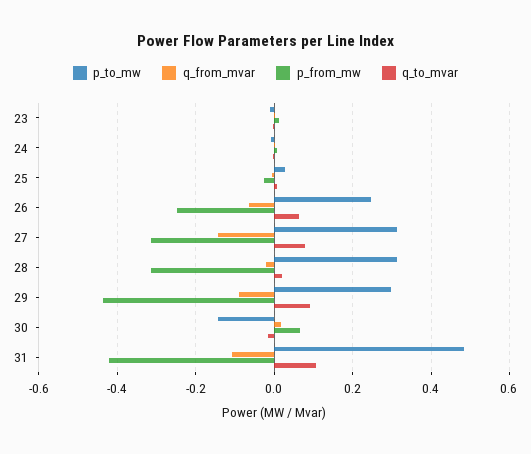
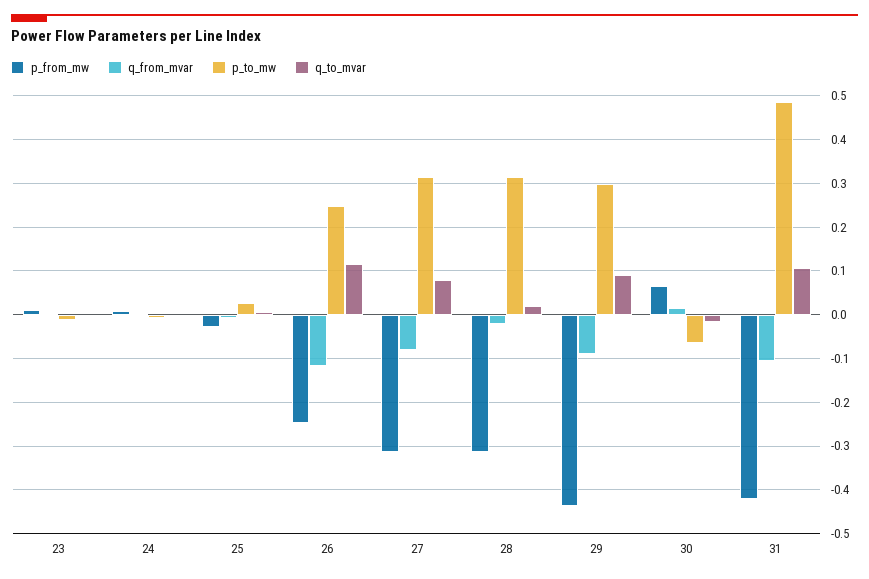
q_from_mvar, 26: -0.06 -> -0.12
q_to_mvar, 26: 0.06 -> 0.12
q_from_mvar, 27: -0.14 -> -0.08
p_to_mw, 30: -0.14 -> -0.06

